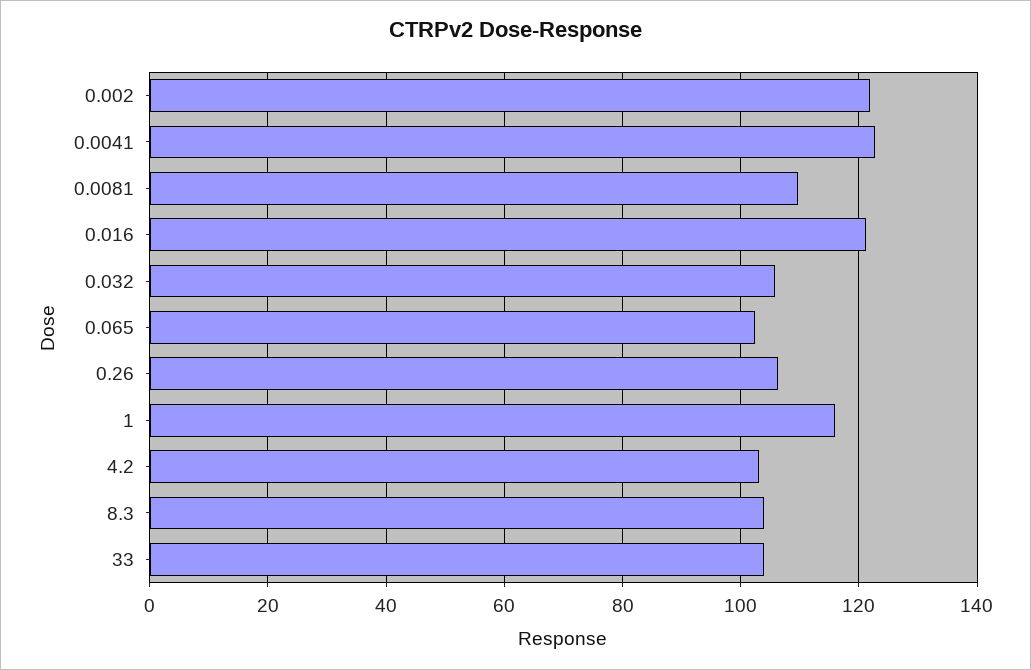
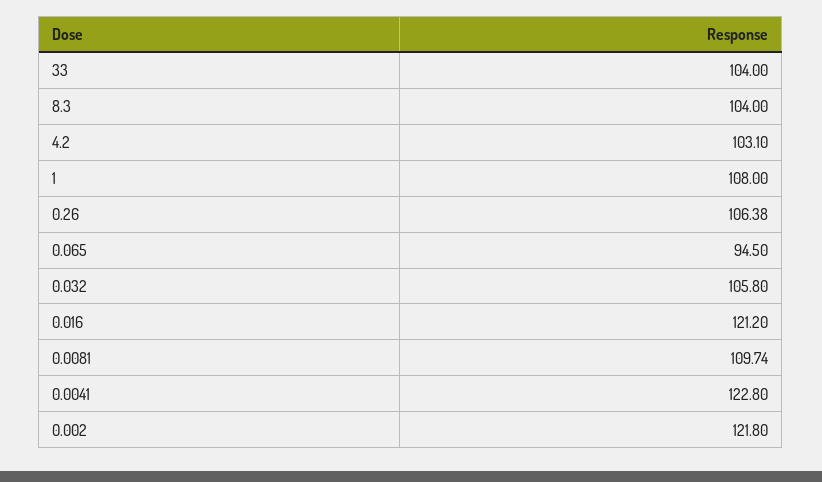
0.065: 102 -> 94.5
1: 116 -> 108

